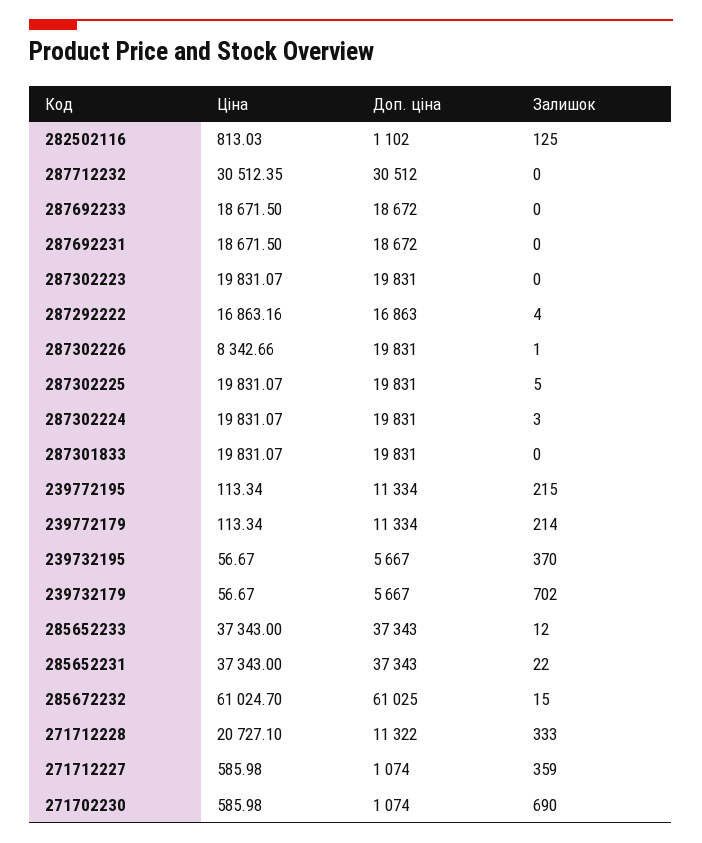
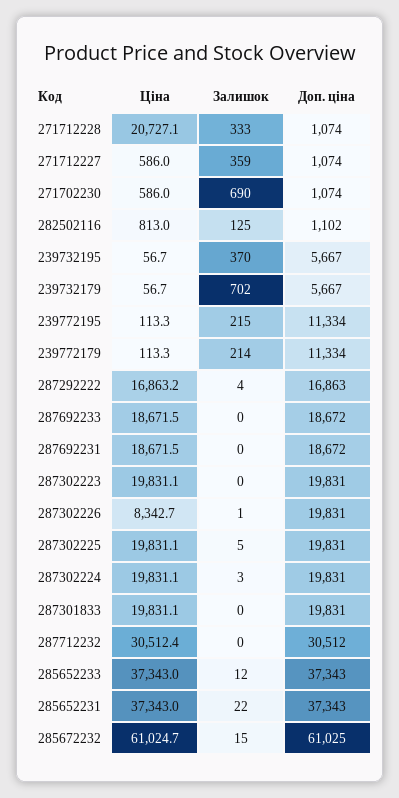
Доп. ціна, 271712228: 11322 -> 1074

